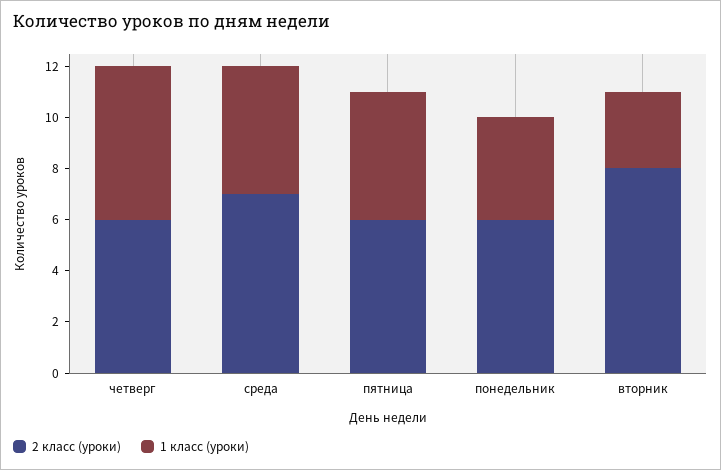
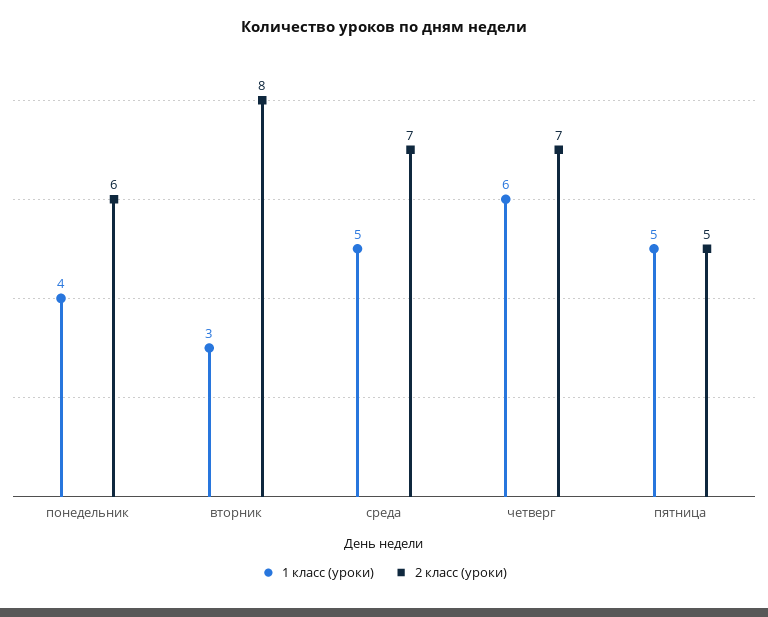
2 класс (уроки), четверг: 6 -> 7
2 класс (уроки), пятница: 6 -> 5

